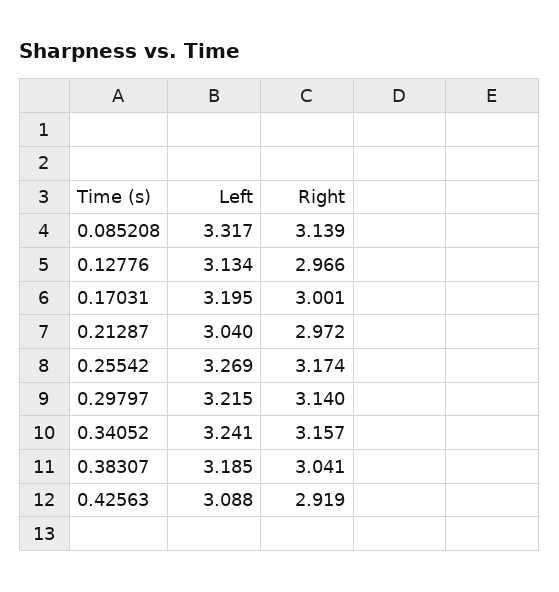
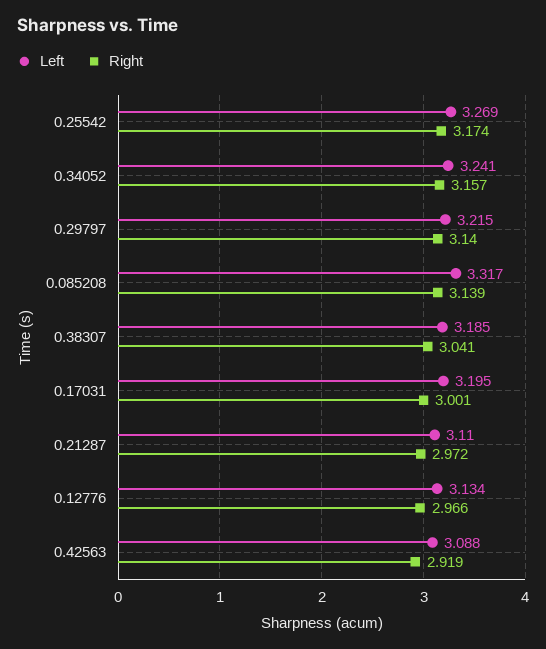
Left, 0.21287: 3.04 -> 3.11

